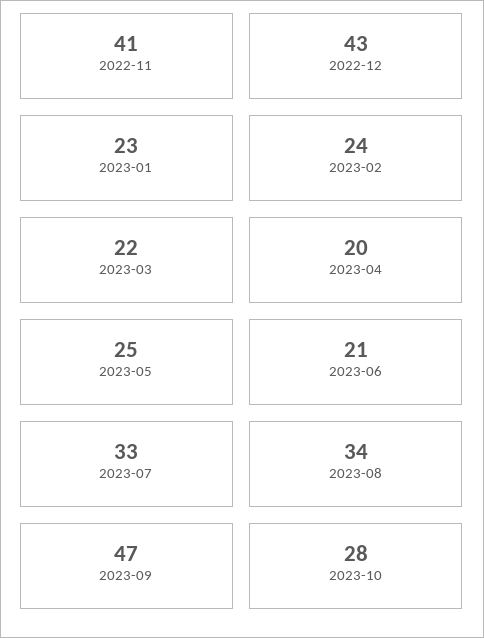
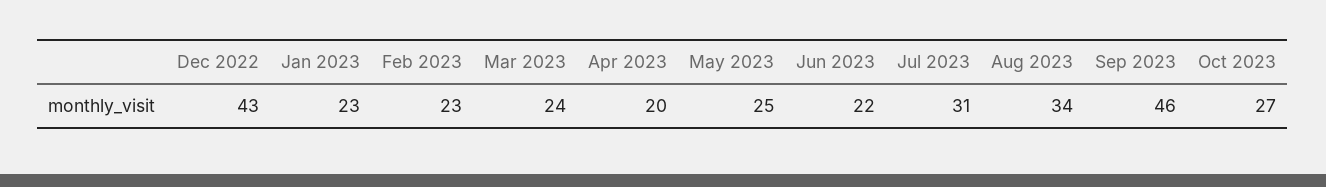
2022-11: 41 -> none
2023-02: 24 -> 23
2023-03: 22 -> 24
2023-06: 21 -> 22
2023-07: 33 -> 31
2023-09: 47 -> 46
2023-10: 28 -> 27

